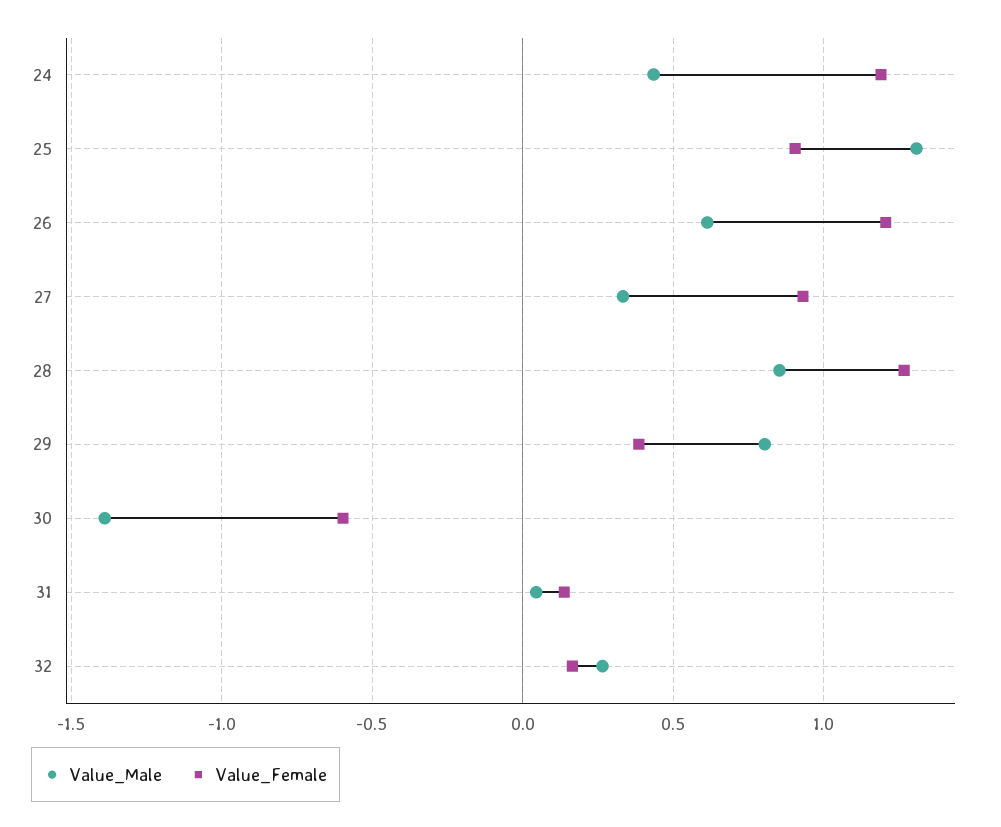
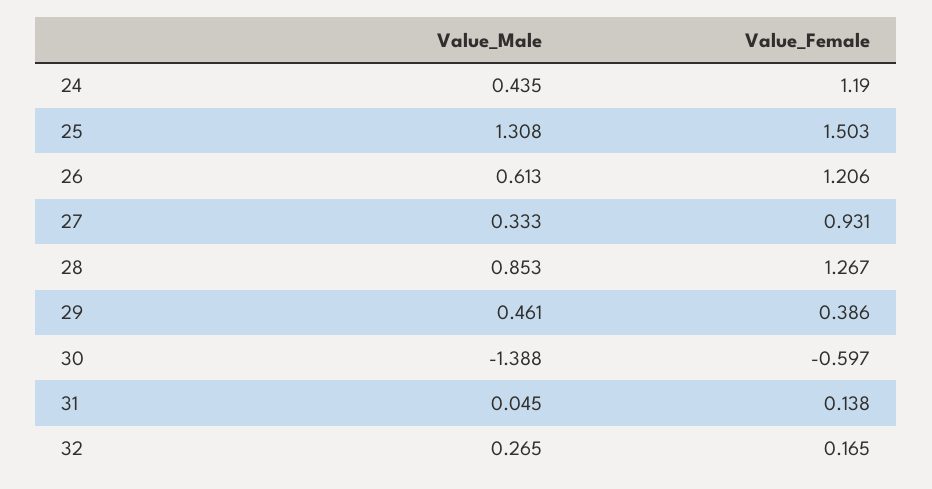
Value_Female, 25: 0.9 -> 1.503
Value_Male, 29: 0.8 -> 0.461

